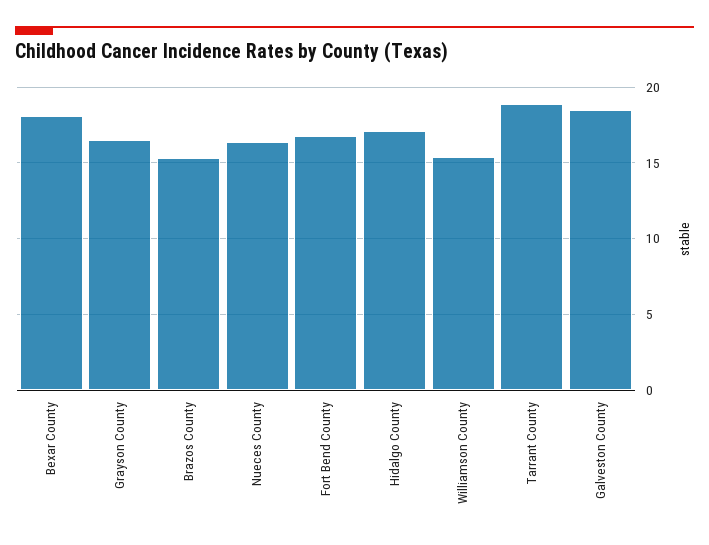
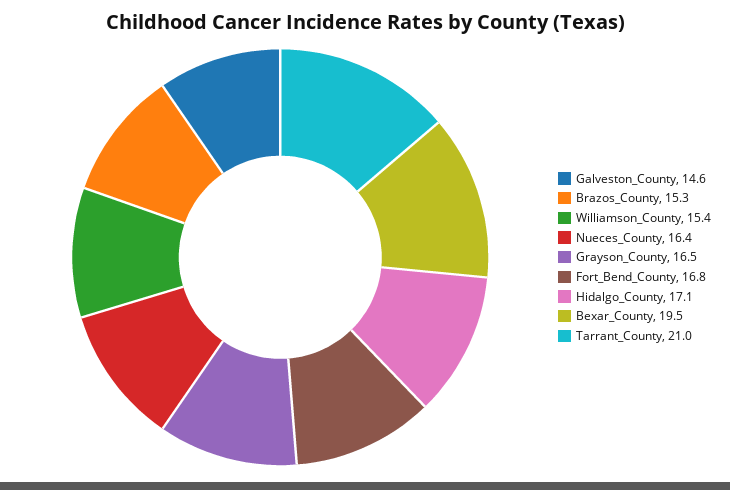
Bexar County: 18 -> 19.5
Tarrant County: 19 -> 21
Galveston County: 18.5 -> 14.6

